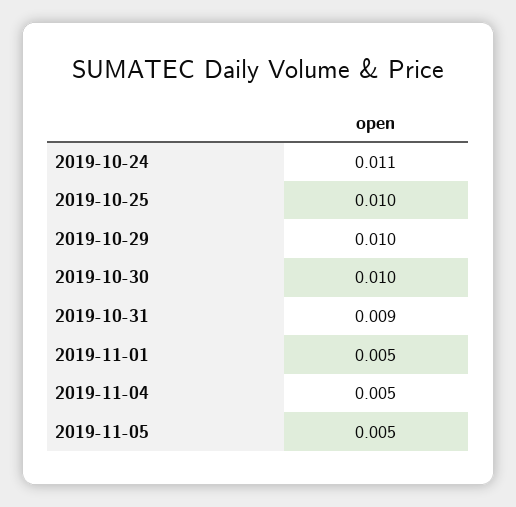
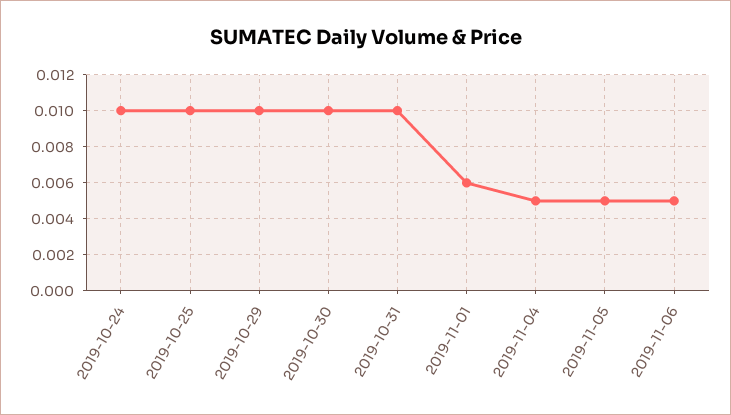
2019-10-24: 0.011 -> 0.01
2019-10-31: 0.009 -> 0.01
2019-11-01: 0.005 -> 0.006
2019-11-06: none -> 0.005

